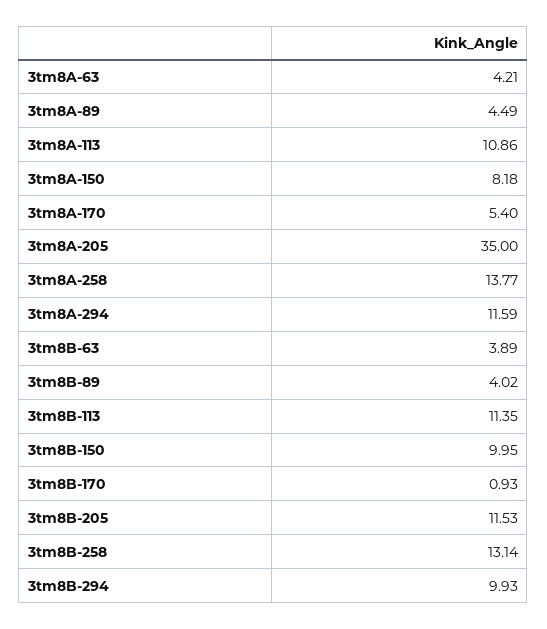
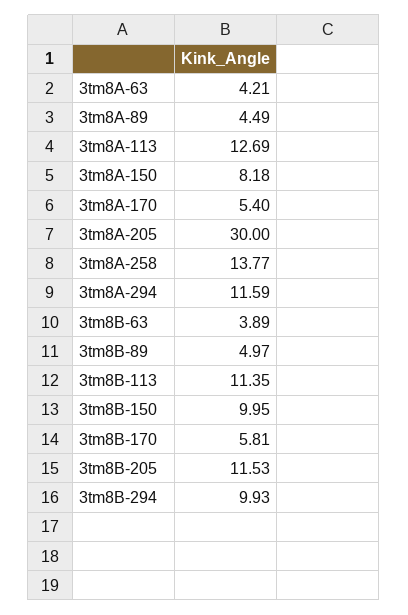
3tm8A-113: 10.86 -> 12.69
3tm8A-205: 35 -> 30
3tm8B-89: 4.02 -> 4.97
3tm8B-170: 0.93 -> 5.81
3tm8B-258: 13.14 -> none

